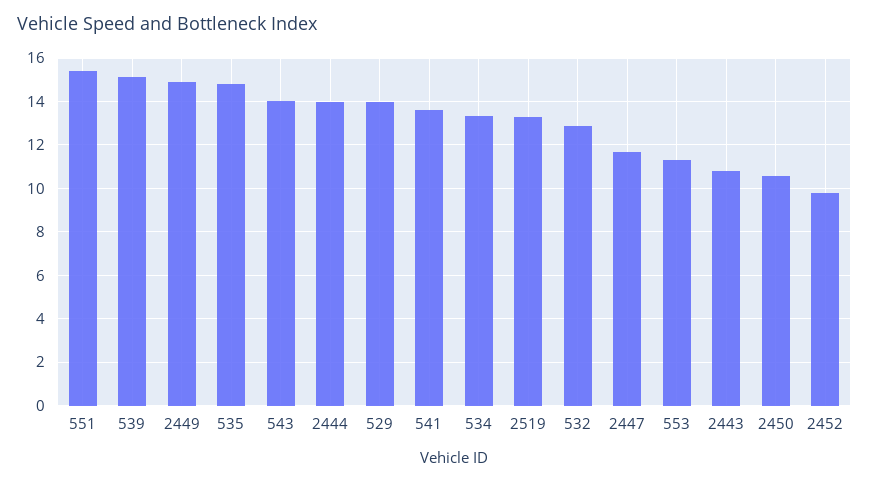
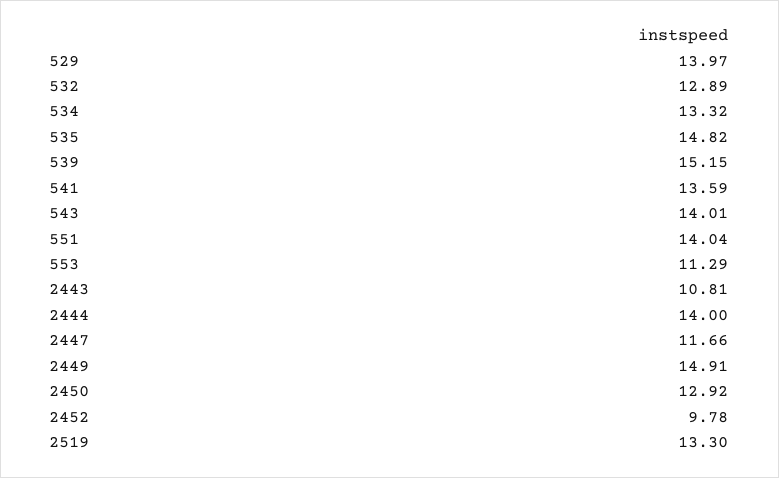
551: 15.5 -> 14.04
2450: 10.5 -> 12.92

